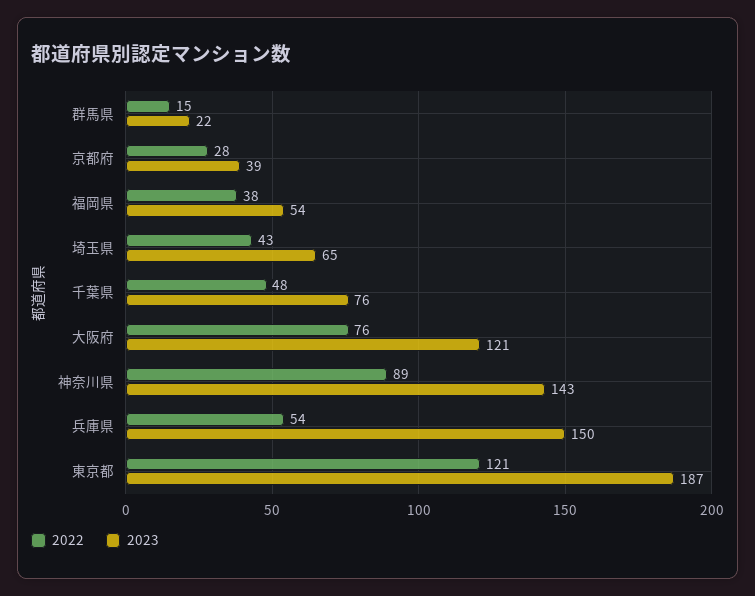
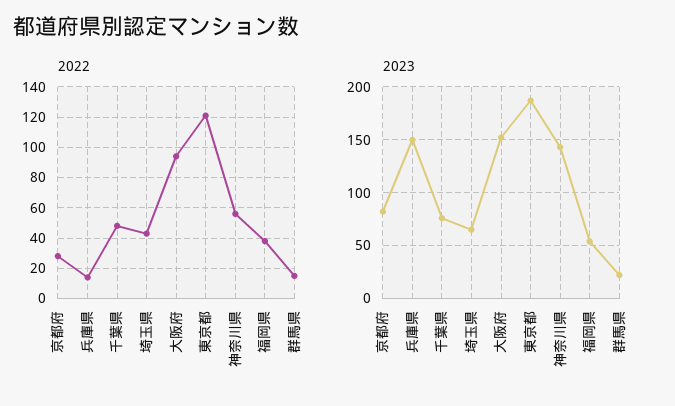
2023, 京都府: 39 -> 80
2022, 大阪府: 76 -> 95
2023, 大阪府: 121 -> 150
2022, 神奈川県: 89 -> 55
2022, 兵庫県: 54 -> 15

